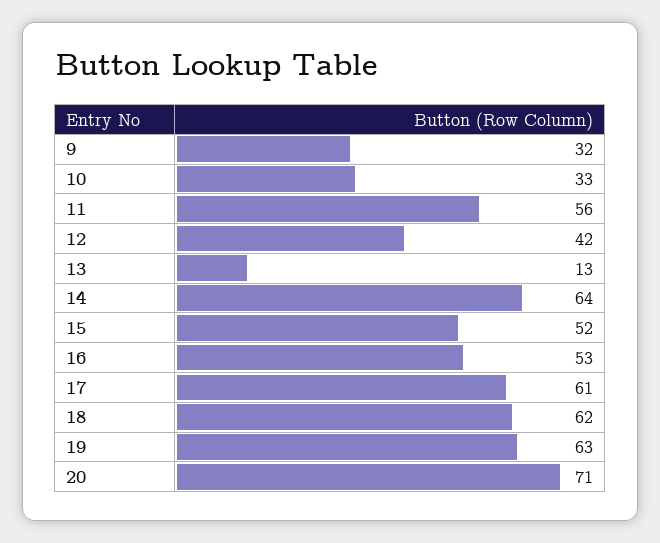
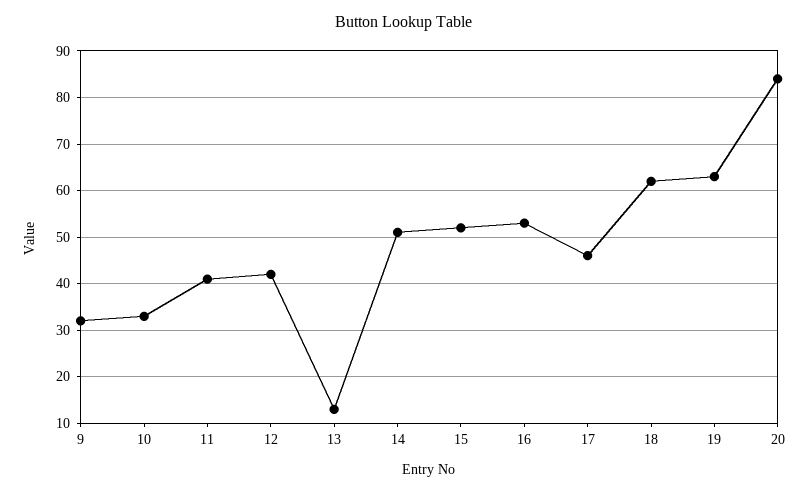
11: 56 -> 40
14: 64 -> 50
17: 61 -> 45
20: 71 -> 85

